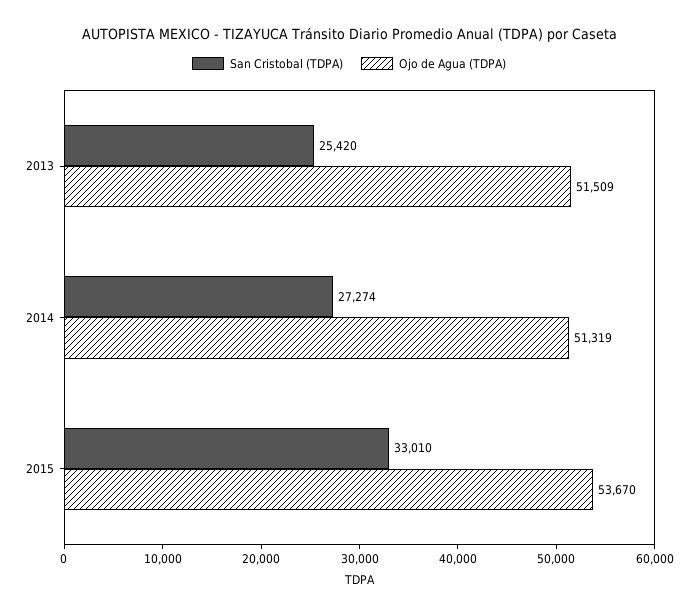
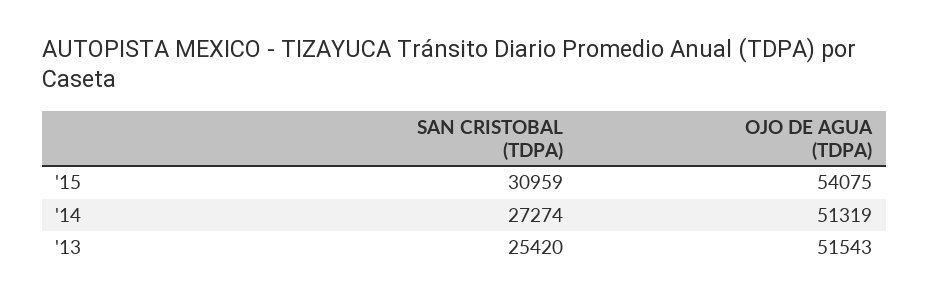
Ojo de Agua (TDPA), 2013: 51509 -> 51543
San Cristobal (TDPA), 2015: 33010 -> 30959
Ojo de Agua (TDPA), 2015: 53670 -> 54075

